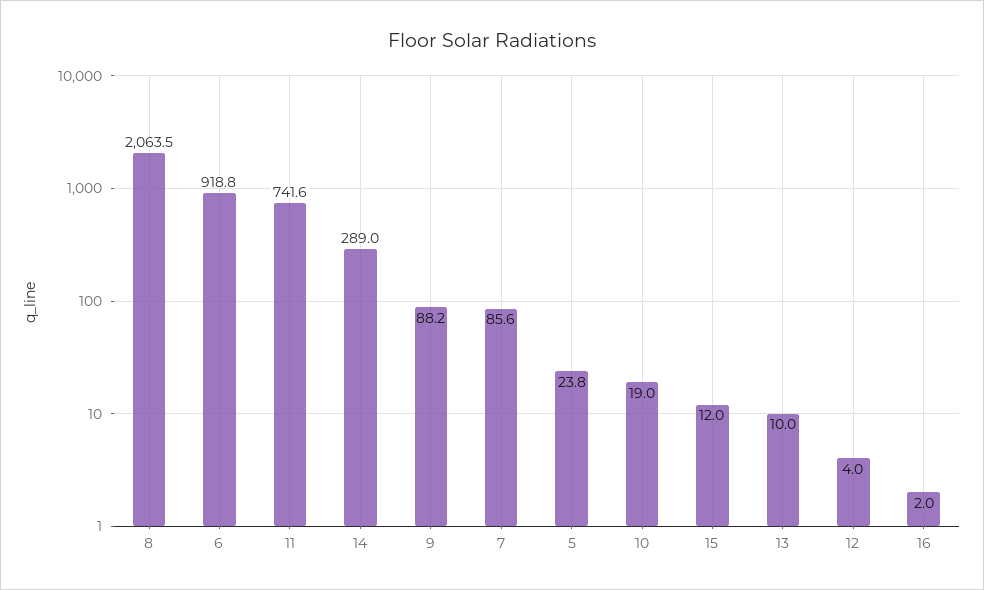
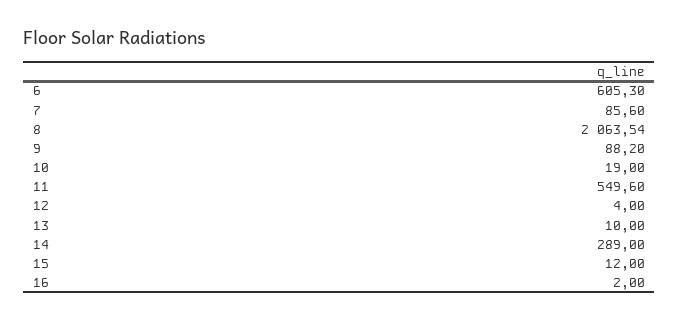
6: 918.8 -> 605.3
11: 741.6 -> 549.6
5: 23.8 -> none

